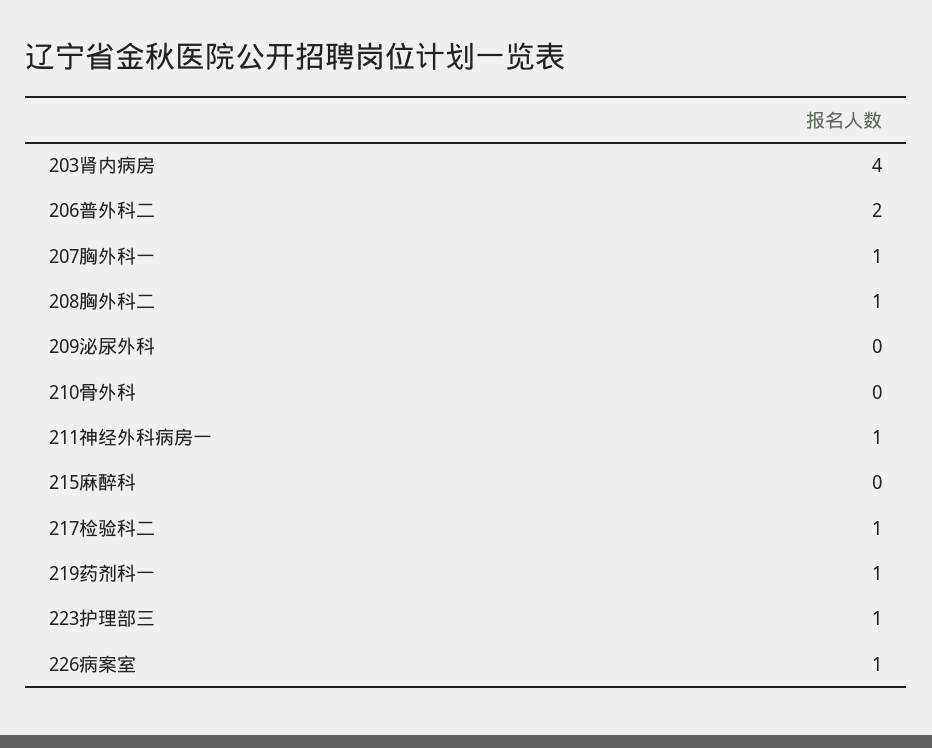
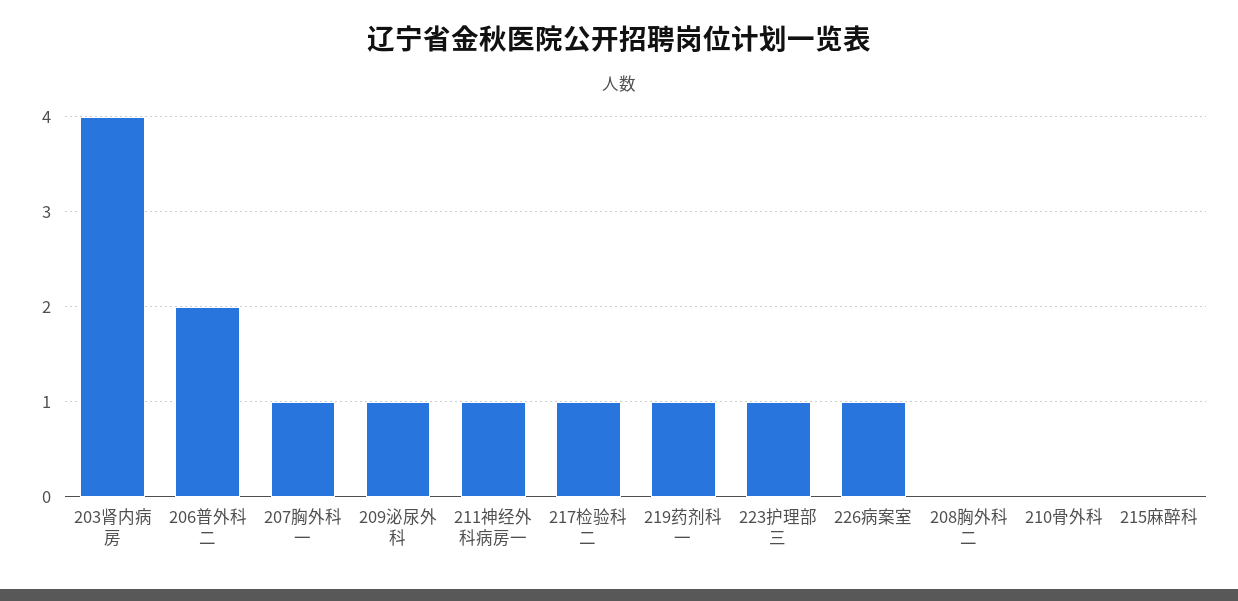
208胸外科二: 1 -> 0
209泌尿外科: 0 -> 1

